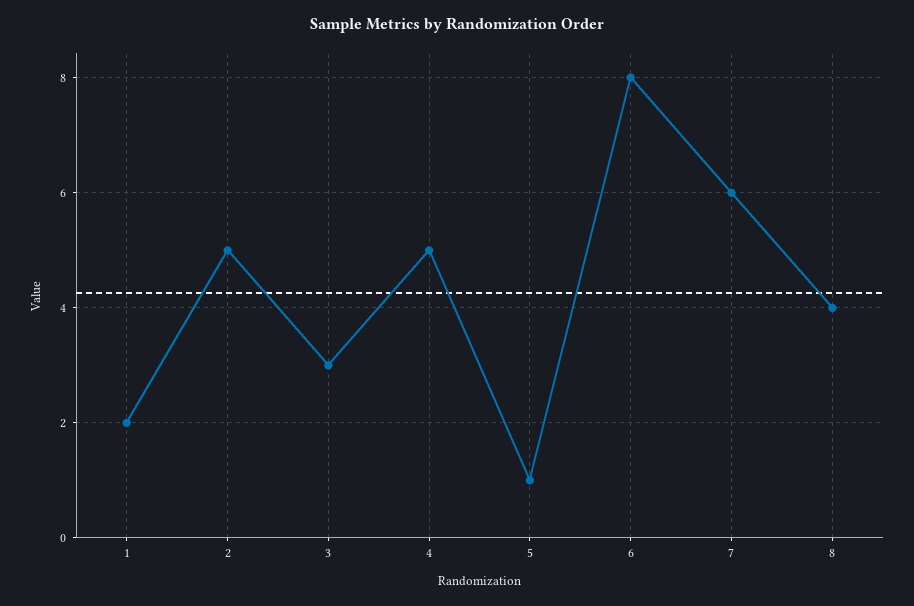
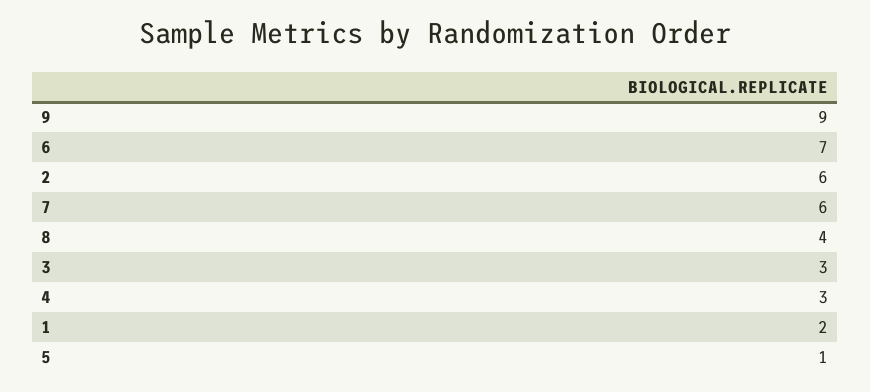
2: 5 -> 6
4: 5 -> 3
6: 8 -> 7
9: none -> 9

